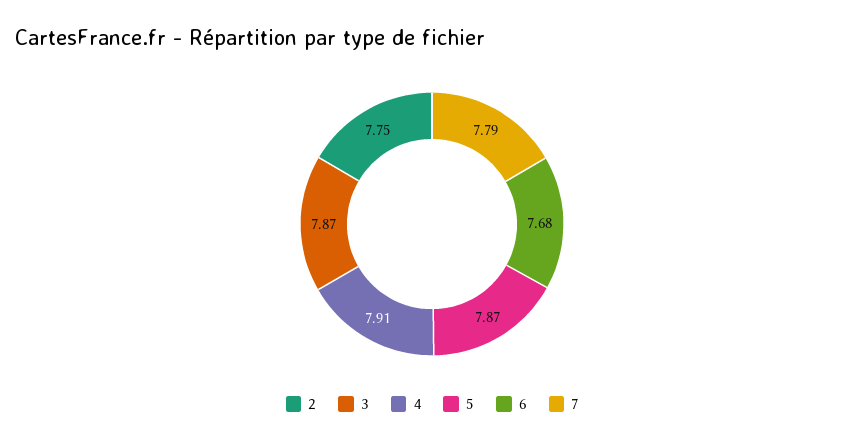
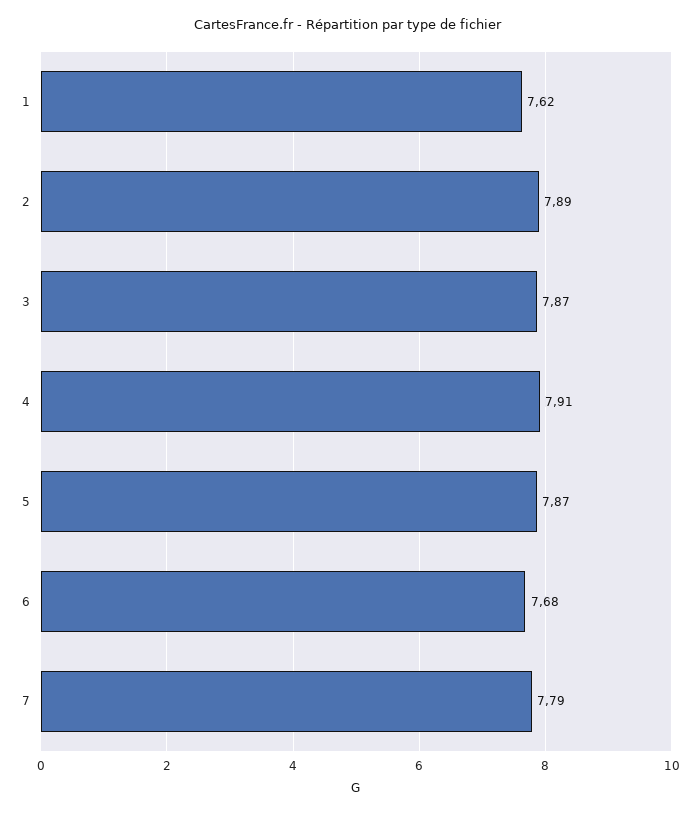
2: 7.75 -> 7.89
1: none -> 7.62

